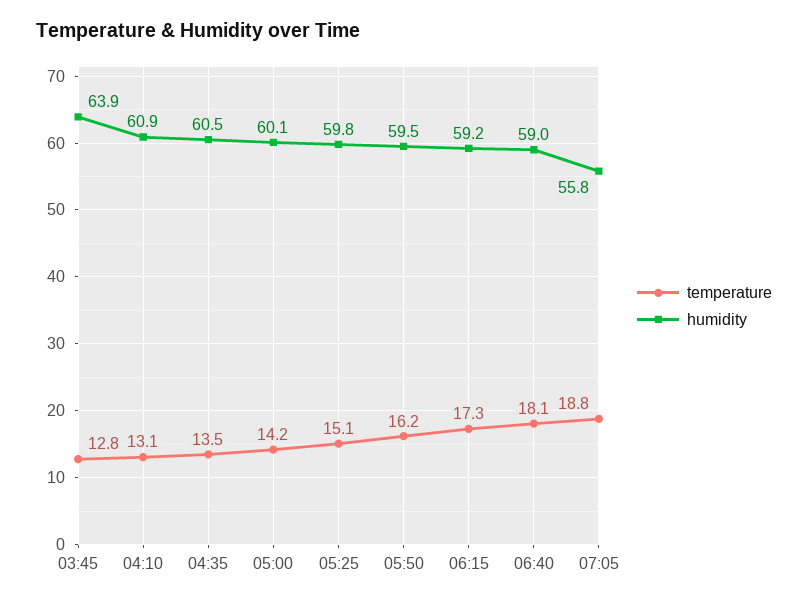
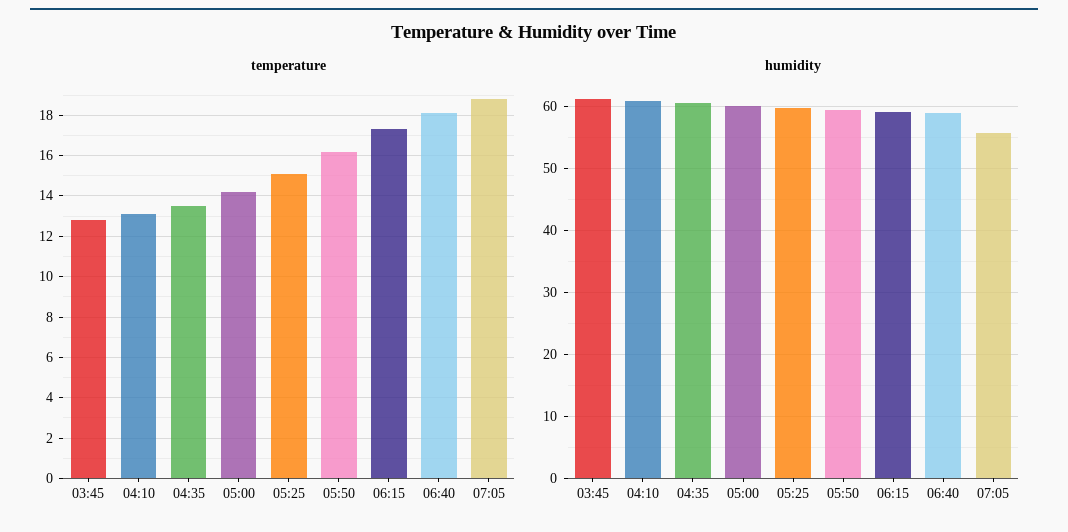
humidity, 03:45: 63.9 -> 61

